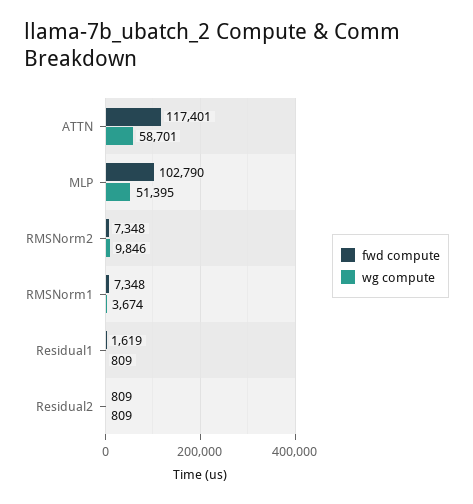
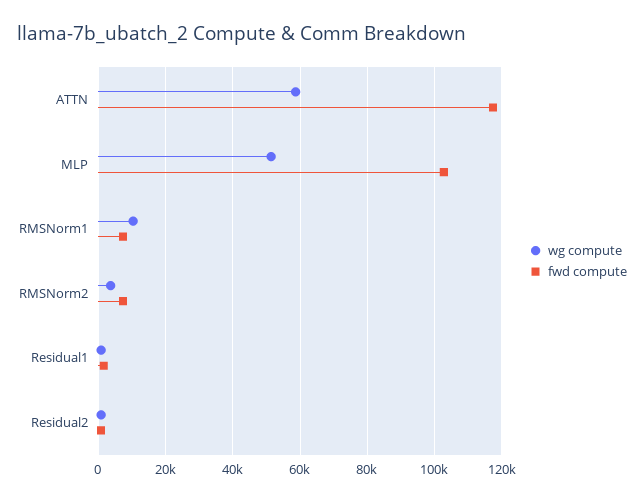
wg compute, RMSNorm2: 9846 -> 4000
wg compute, RMSNorm1: 3674 -> 10000

